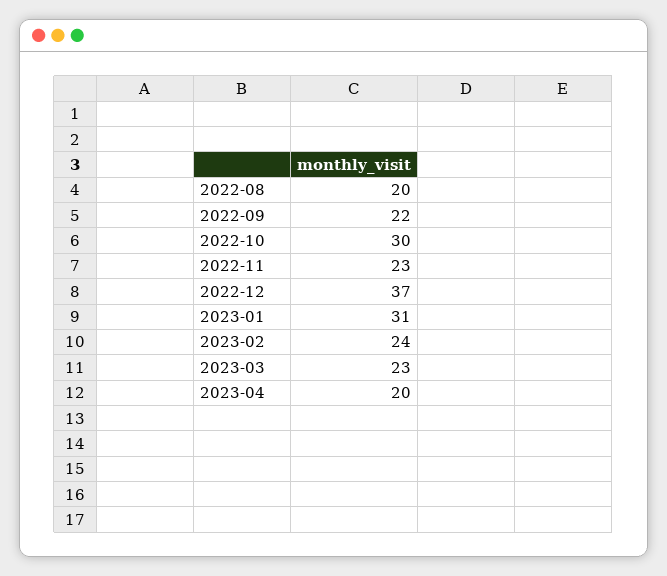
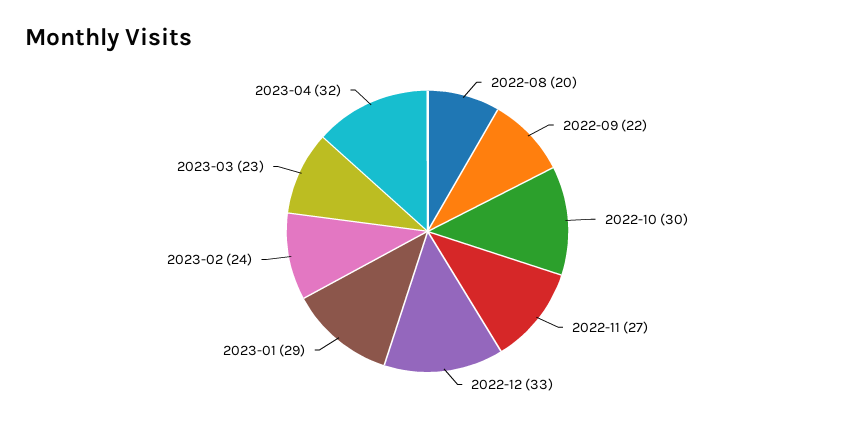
2022-11: 23 -> 27
2022-12: 37 -> 33
2023-01: 31 -> 29
2023-04: 20 -> 32

